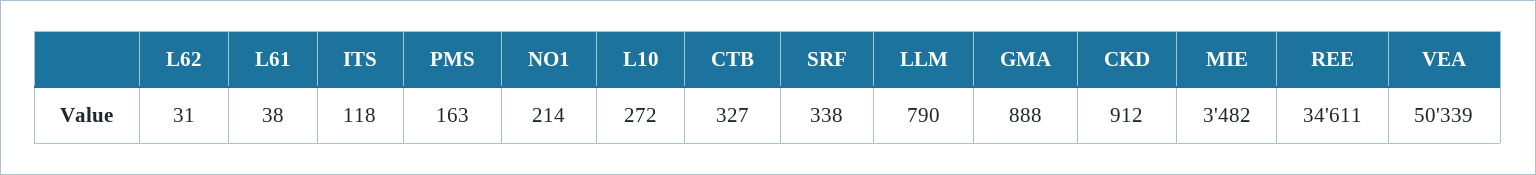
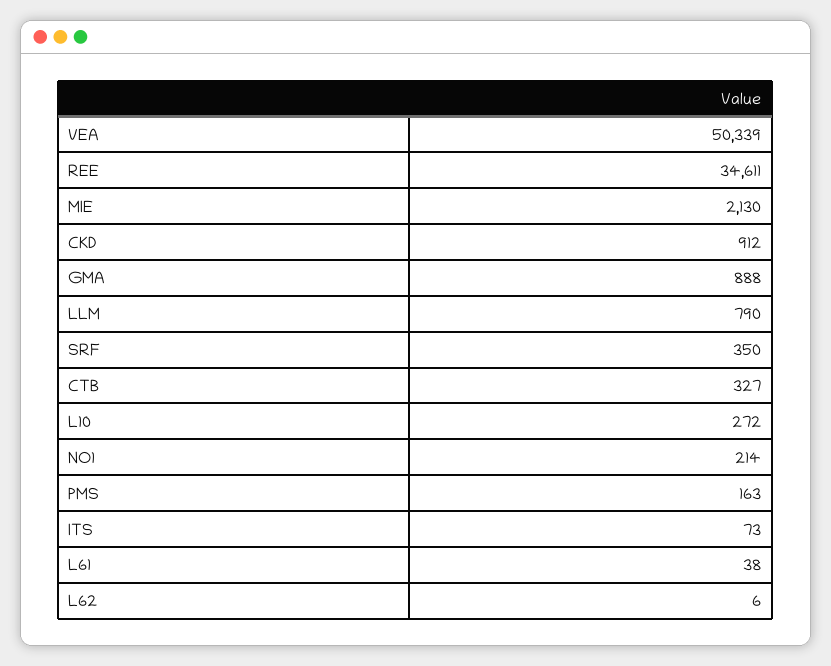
L62: 31 -> 6
ITS: 118 -> 73
SRF: 338 -> 350
MIE: 3482 -> 2130

